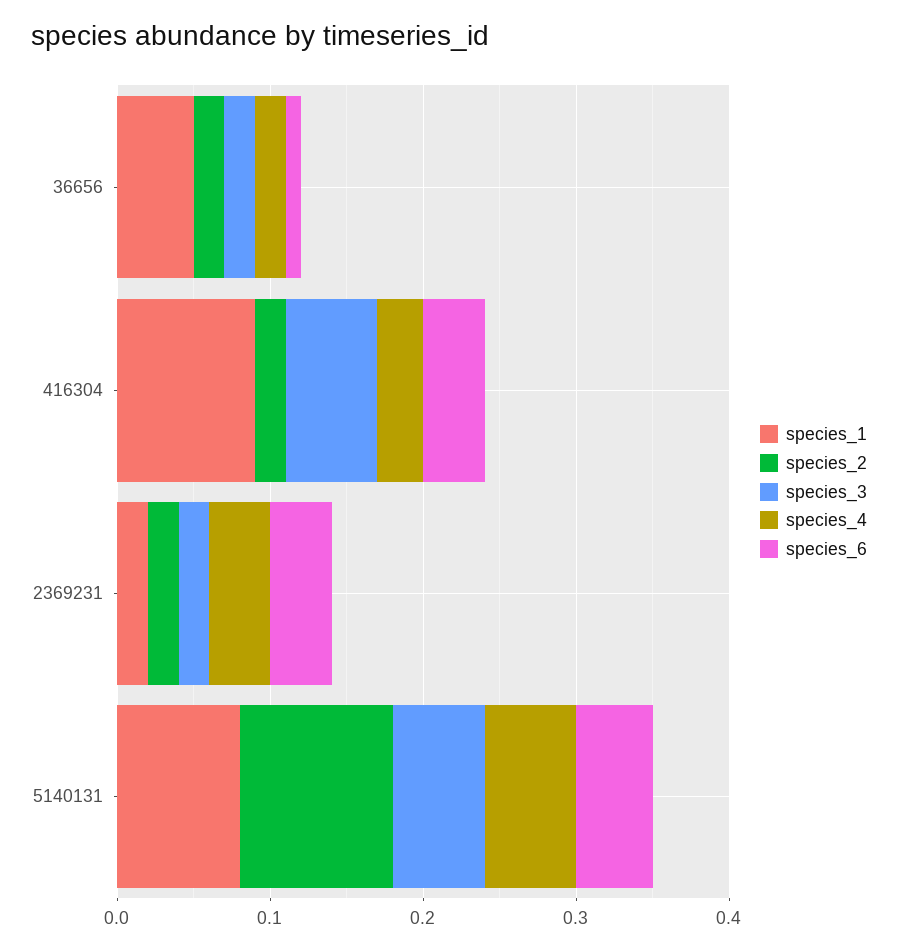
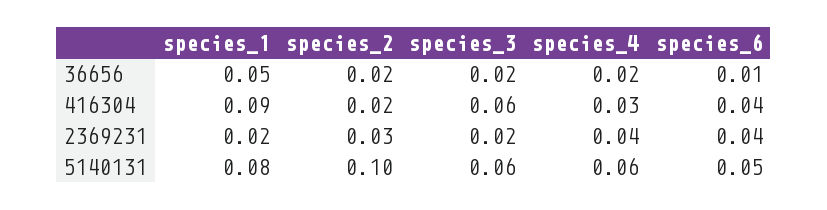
species_2, 2369231: 0.02 -> 0.03

